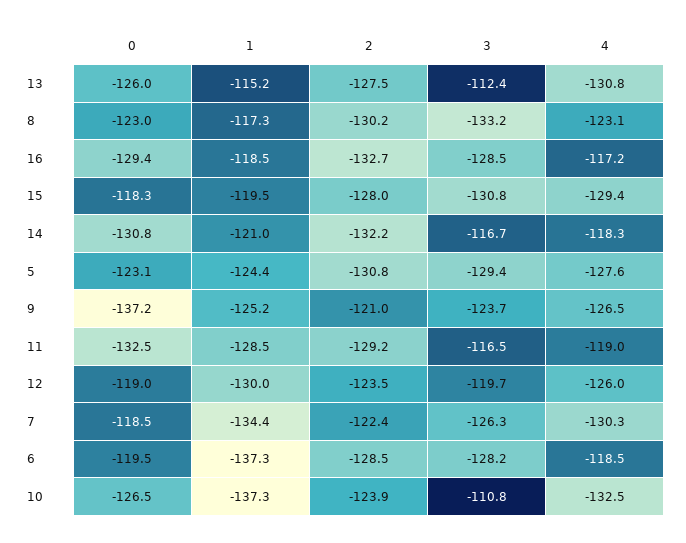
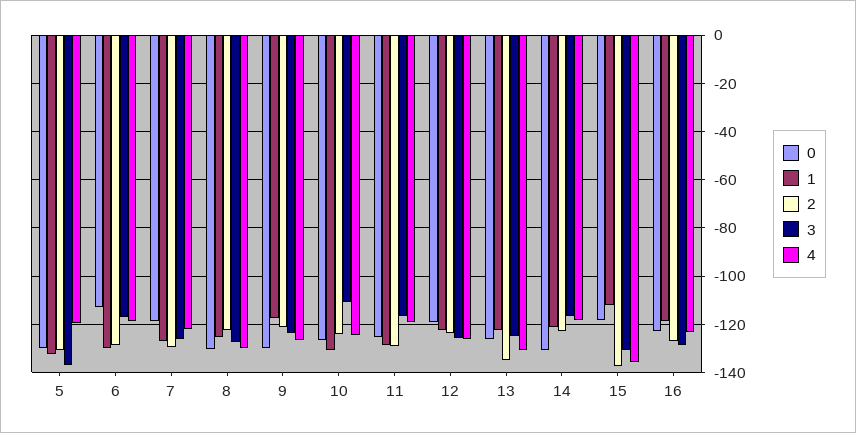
1, 13: -115.2 -> -122.5
2, 13: -127.5 -> -135
3, 13: -112.4 -> -125
0, 8: -123 -> -130
1, 8: -117.3 -> -125
2, 8: -130.2 -> -122.5
3, 8: -133.2 -> -127.5
4, 8: -123.1 -> -130
0, 16: -129.4 -> -122.5
2, 16: -132.7 -> -127.5
4, 16: -117.2 -> -122.5
1, 15: -119.5 -> -112.5
2, 15: -128 -> -137.5
4, 15: -129.4 -> -135
2, 14: -132.2 -> -122.5
0, 5: -123.1 -> -130
1, 5: -124.4 -> -132.5
3, 5: -129.4 -> -137.5
4, 5: -127.6 -> -120
0, 9: -137.2 -> -130
1, 9: -125.2 -> -117.5
0, 11: -132.5 -> -125
1, 12: -130 -> -122.5
3, 12: -119.7 -> -125
1, 7: -134.4 -> -127.5
2, 7: -122.4 -> -130
4, 7: -130.3 -> -122.5
0, 6: -119.5 -> -112.5
1, 6: -137.3 -> -130
3, 6: -128.2 -> -117.5
1, 10: -137.3 -> -130
4, 10: -132.5 -> -125

